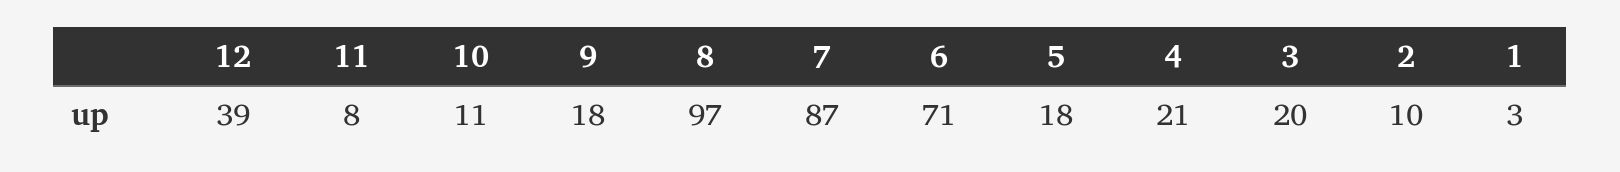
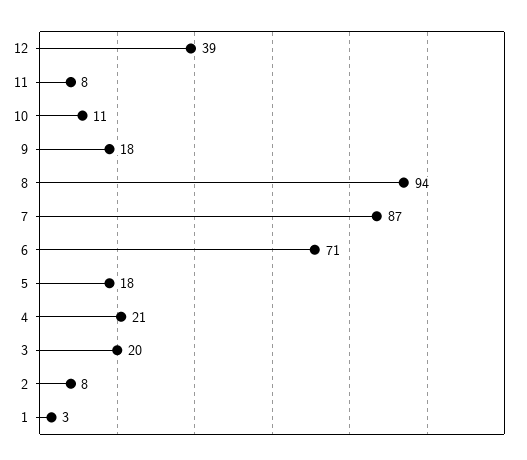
8: 97 -> 94
2: 10 -> 8

